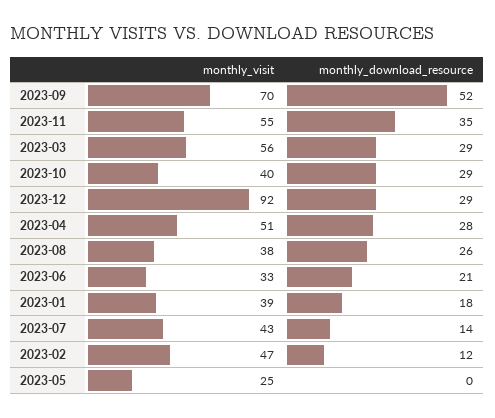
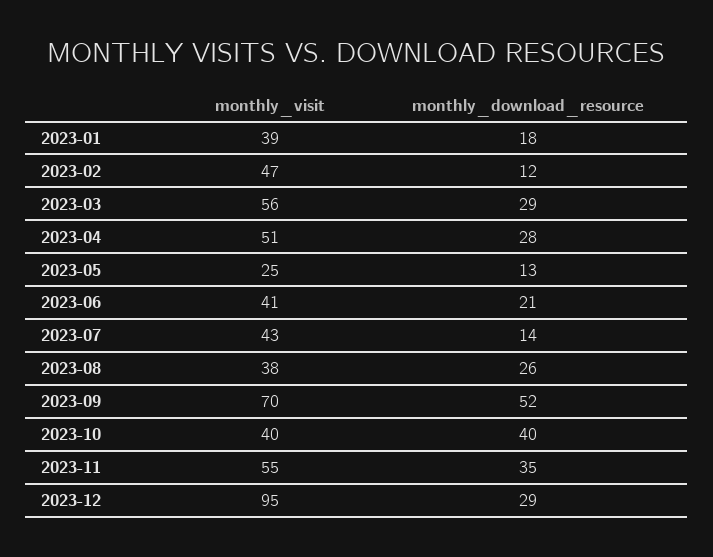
monthly_download_resource, 2023-10: 29 -> 40
monthly_visit, 2023-12: 92 -> 95
monthly_visit, 2023-06: 33 -> 41
monthly_download_resource, 2023-05: 0 -> 13

